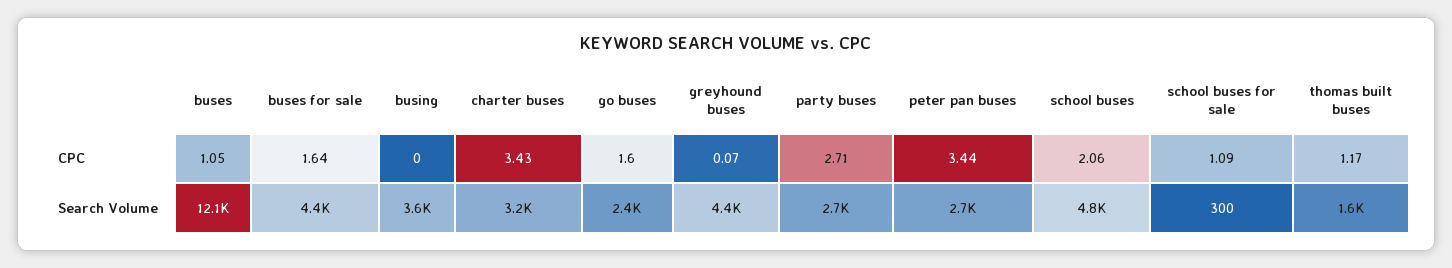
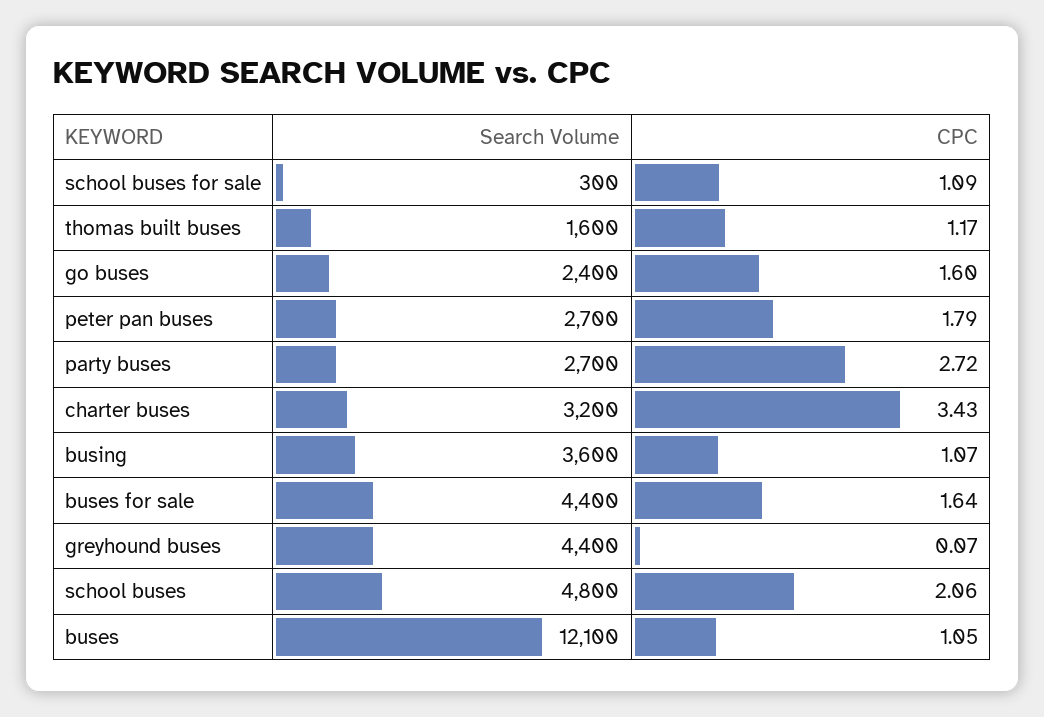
busing, CPC: 0 -> 1.07
party buses, CPC: 2.71 -> 2.72
peter pan buses, CPC: 3.44 -> 1.79

